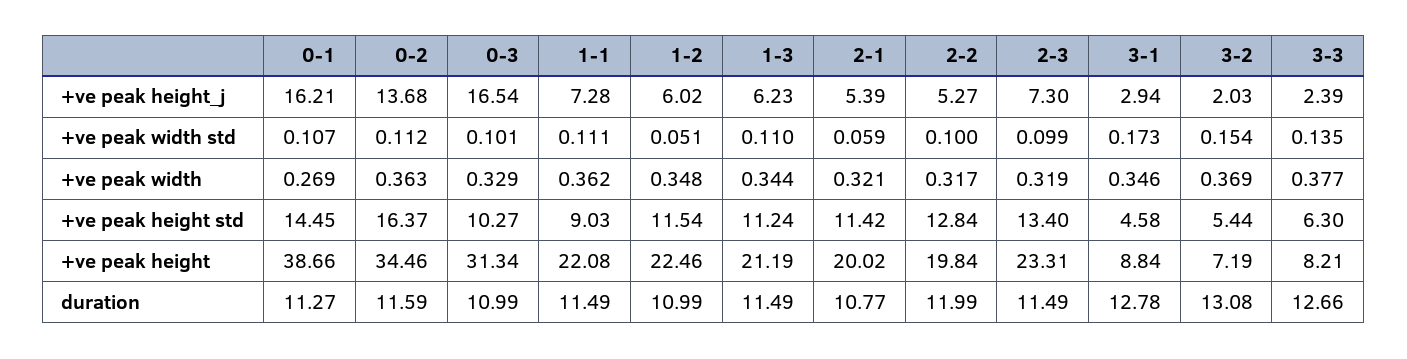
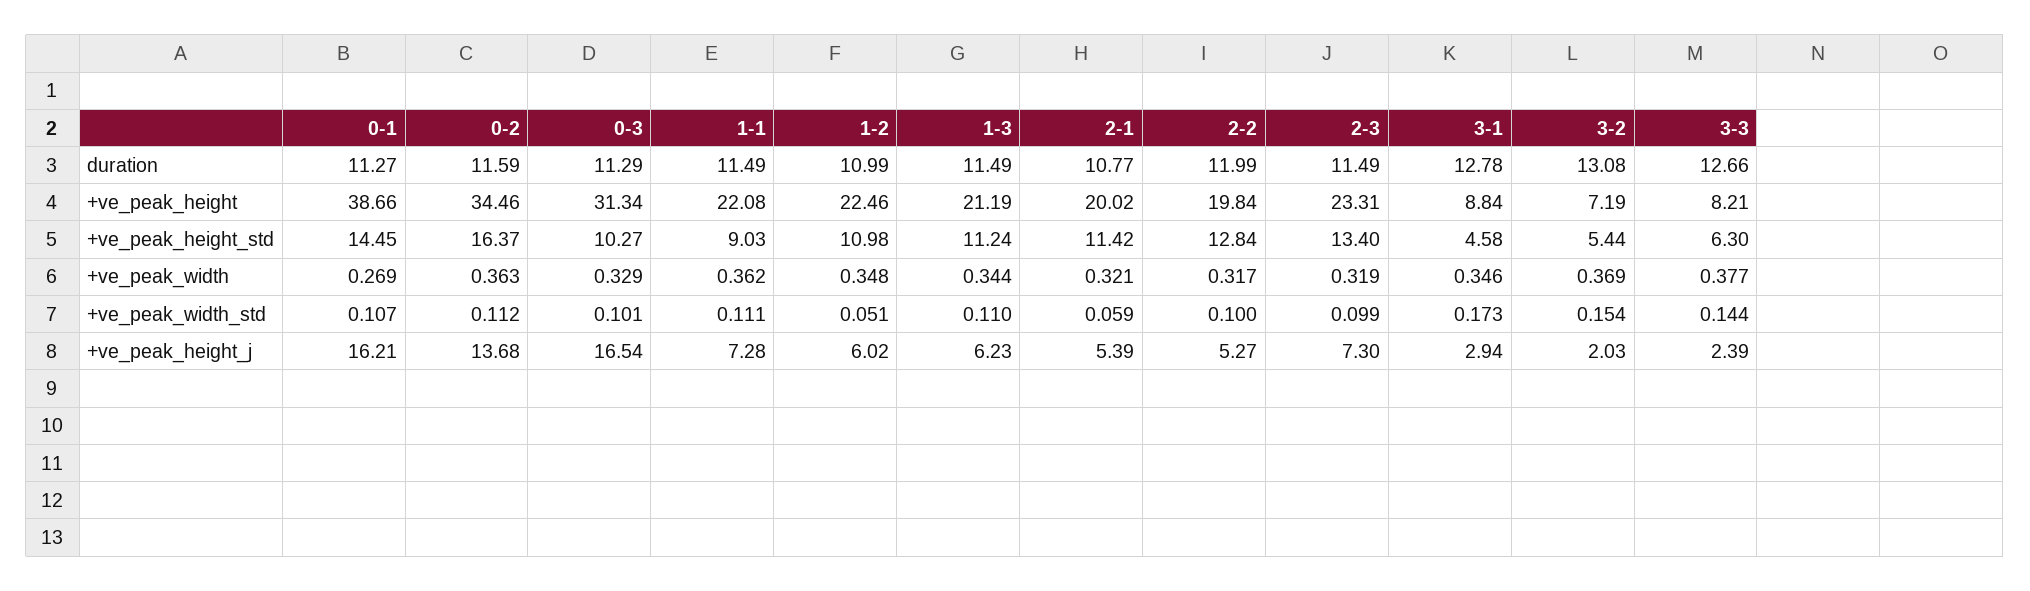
3-3, +ve peak width std: 0.135 -> 0.144
1-2, +ve peak height std: 11.54 -> 10.98
0-3, duration: 10.99 -> 11.29

